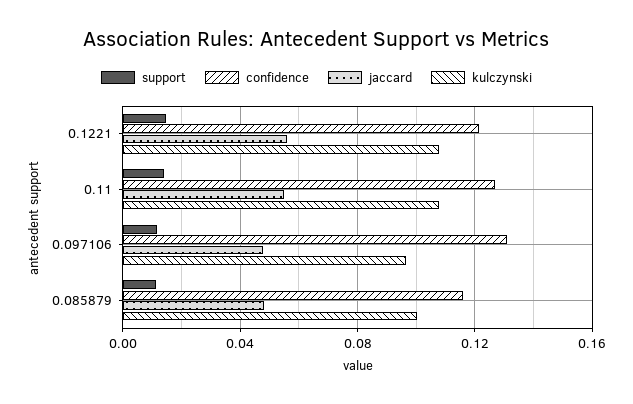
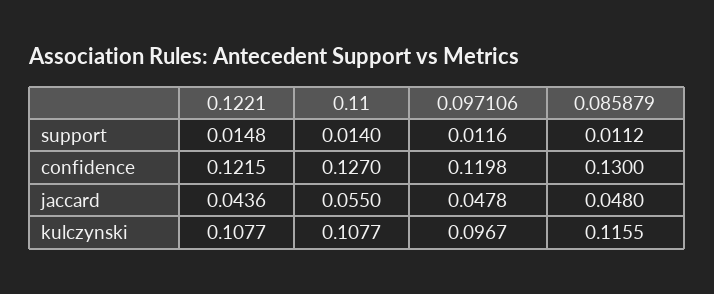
jaccard, 0.1221: 0.055 -> 0.0436
confidence, 0.097106: 0.13 -> 0.1198
confidence, 0.085879: 0.115 -> 0.13
kulczynski, 0.085879: 0.1 -> 0.1155

